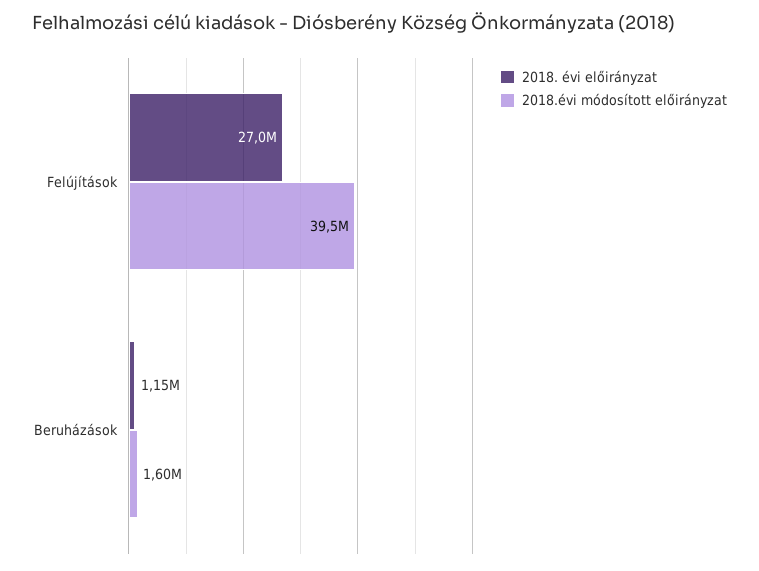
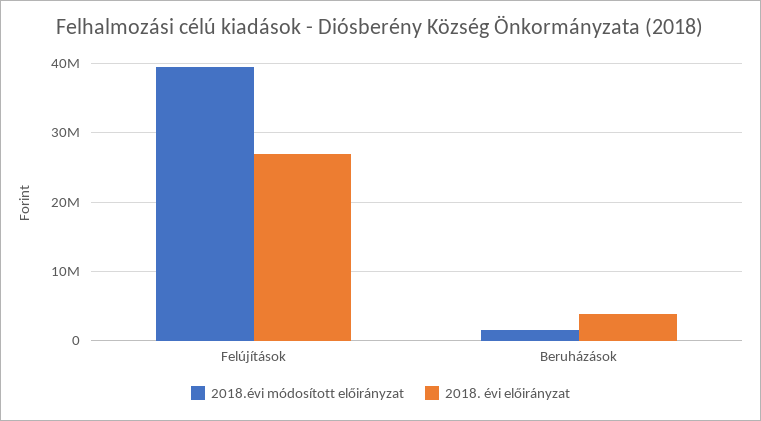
2018. évi előirányzat, Beruházások: 1150000 -> 4000000

